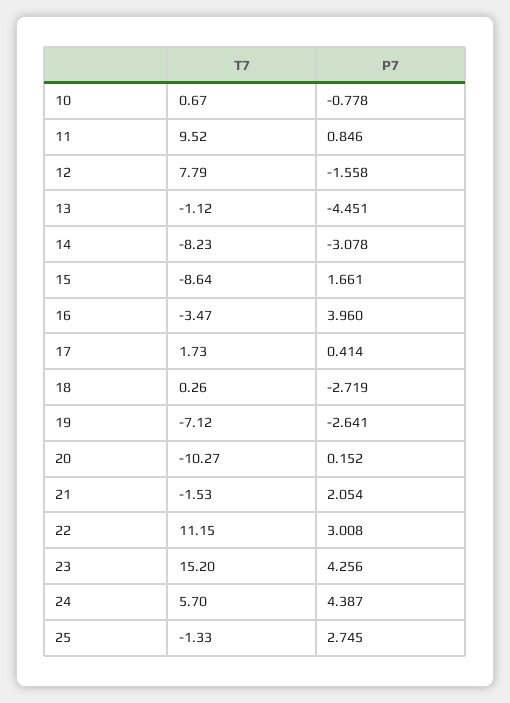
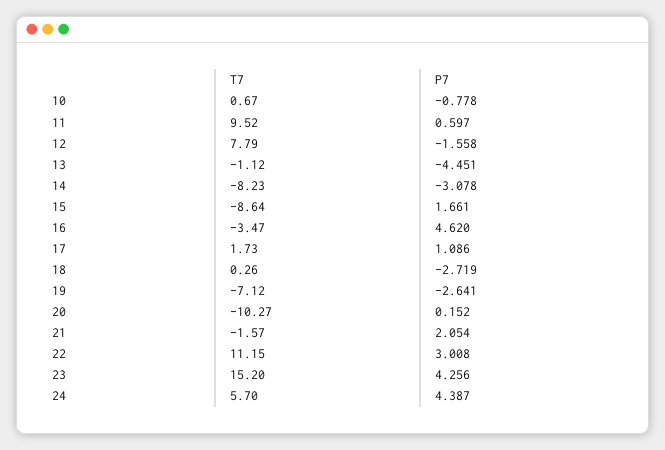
P7, 11: 0.846 -> 0.597
P7, 16: 3.96 -> 4.62
P7, 17: 0.414 -> 1.086
T7, 21: -1.53 -> -1.57
T7, 25: -1.33 -> none
P7, 25: 2.745 -> none

